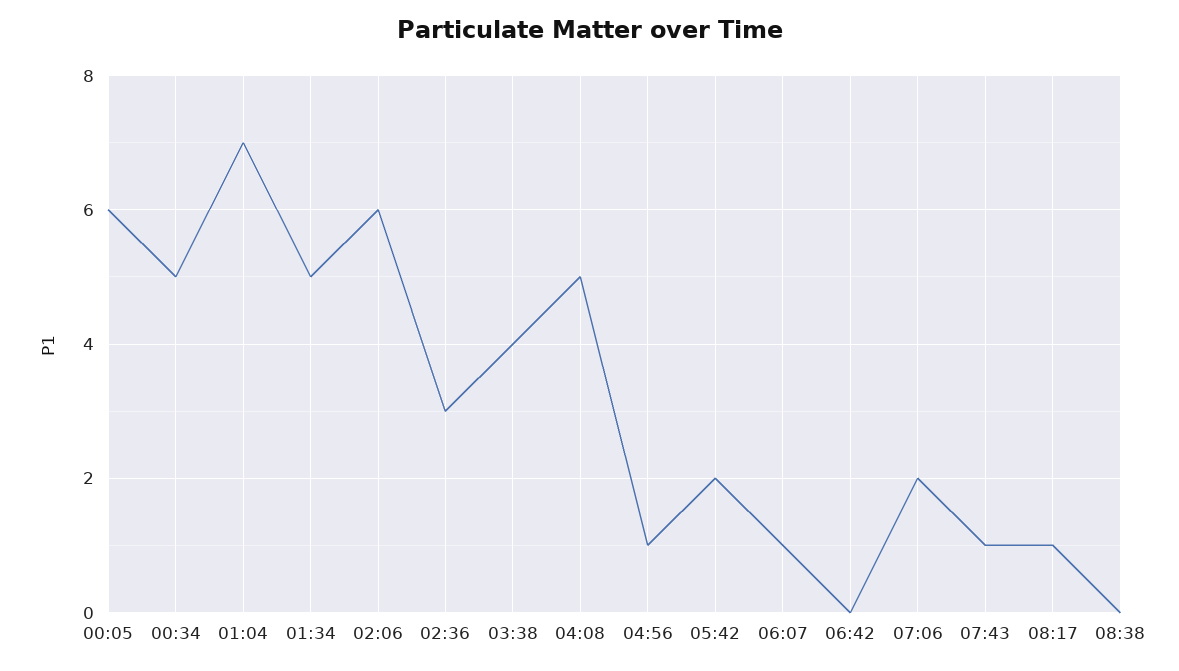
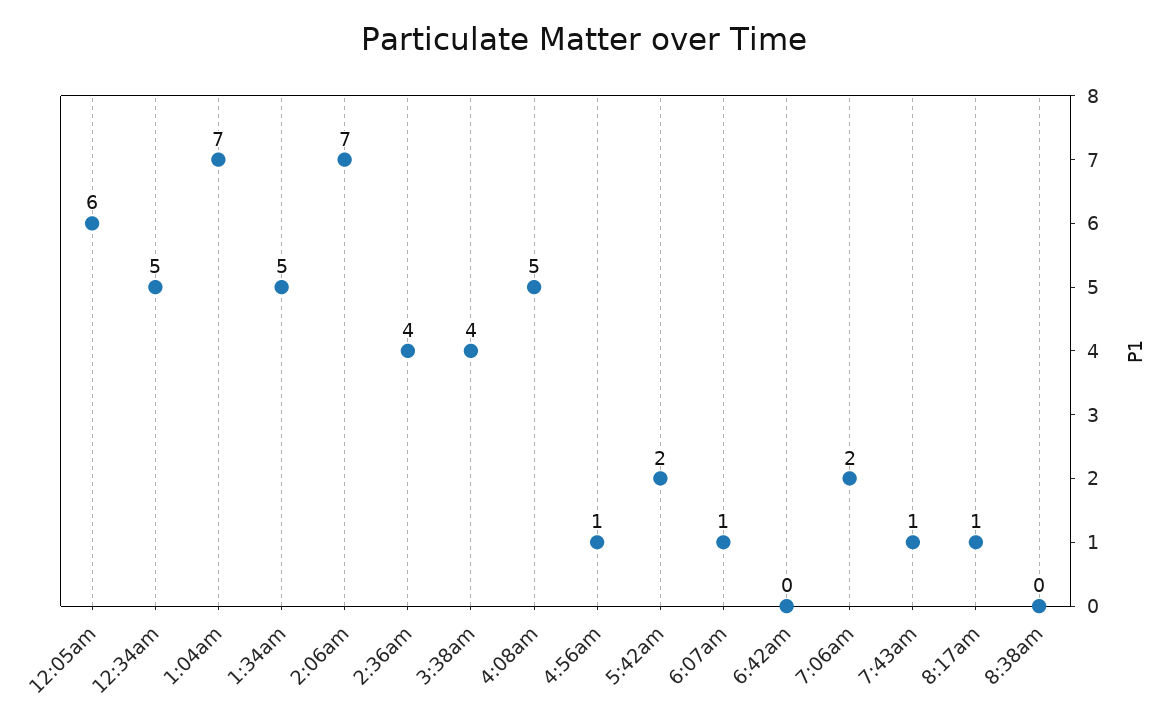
02:06: 6 -> 7
02:36: 3 -> 4

